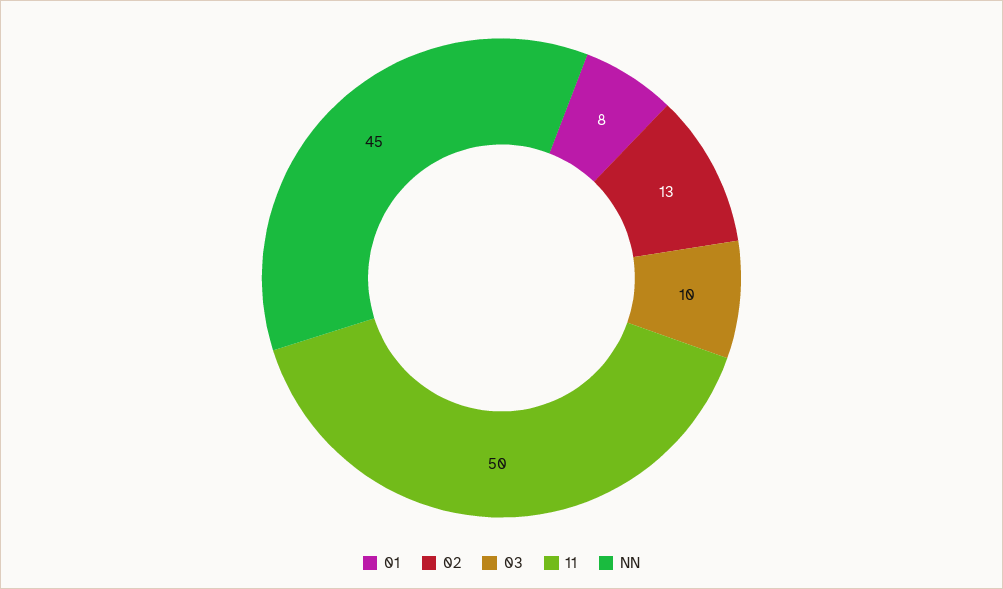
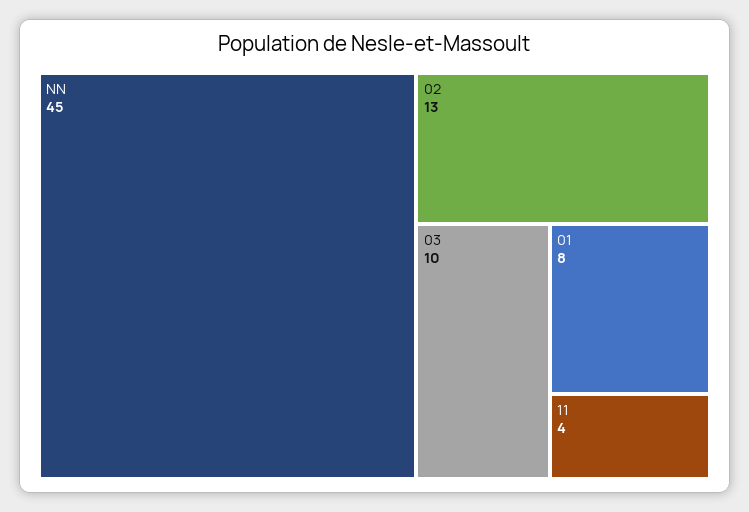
11: 50 -> 4

